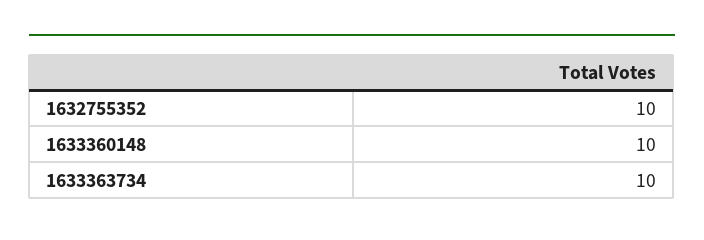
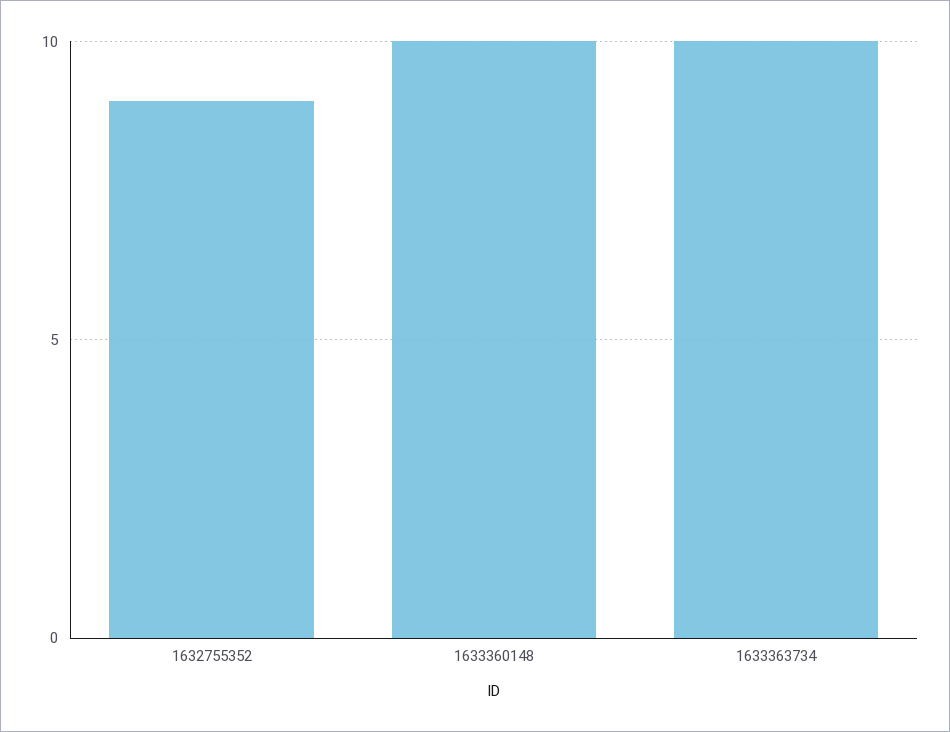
1632755352: 10 -> 9

